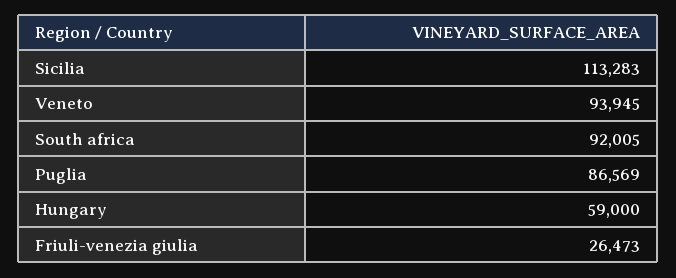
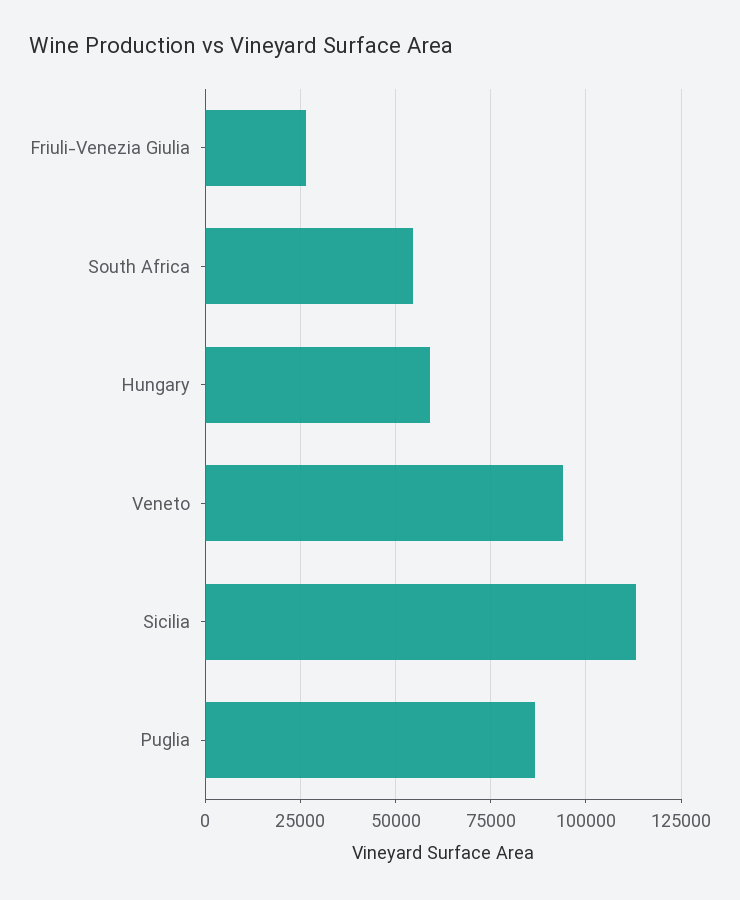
South africa: 92005 -> 55000

